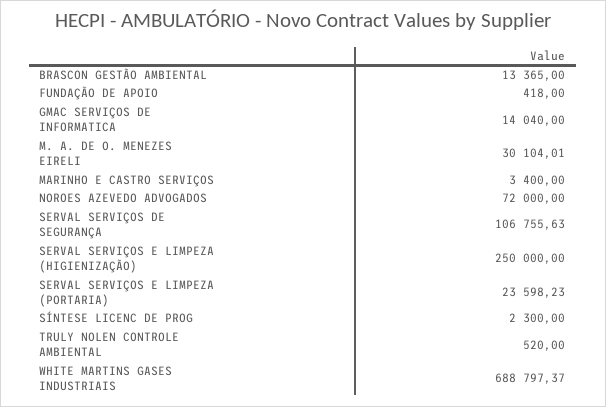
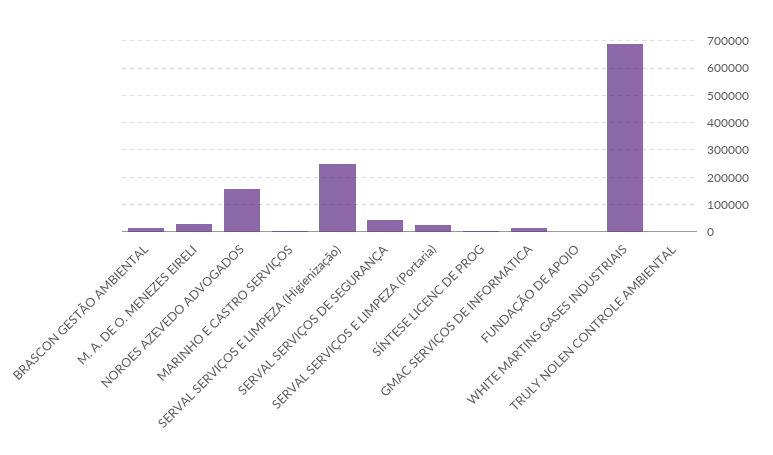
NOROES AZEVEDO ADVOGADOS: 72000 -> 150000
SERVAL SERVIÇOS DE SEGURANÇA: 106755.63 -> 50000

